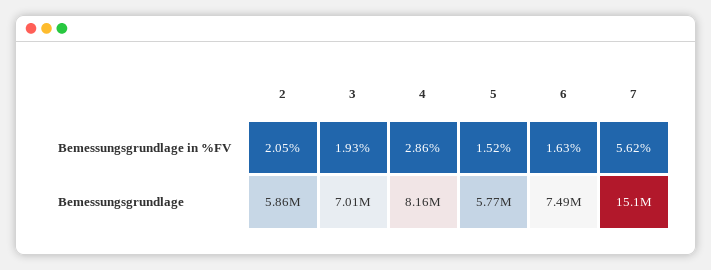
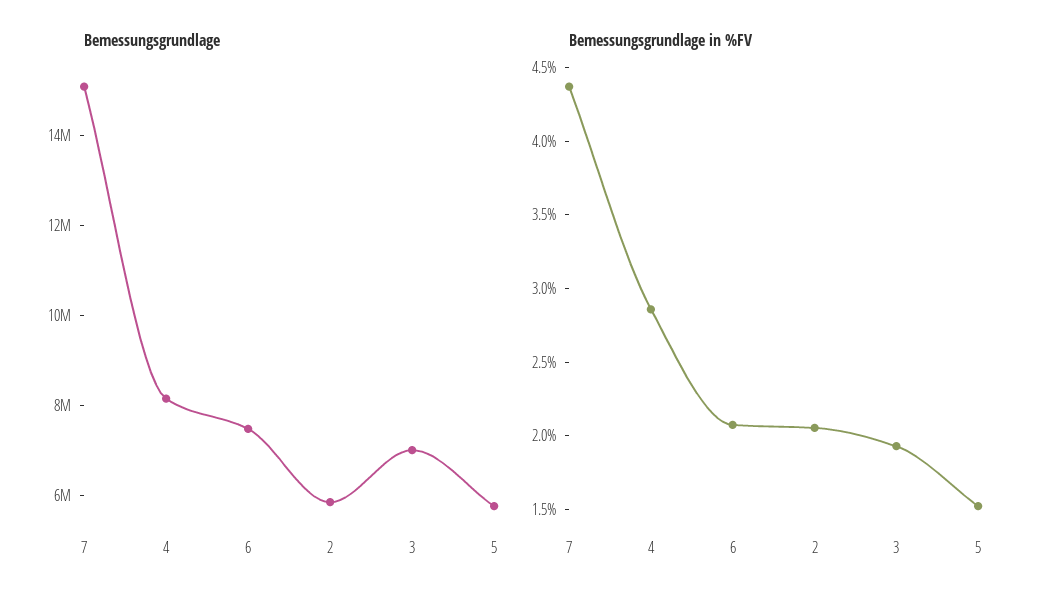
Bemessungsgrundlage in %FV, 6: 1.63 -> 2.1
Bemessungsgrundlage in %FV, 7: 5.62 -> 4.4

